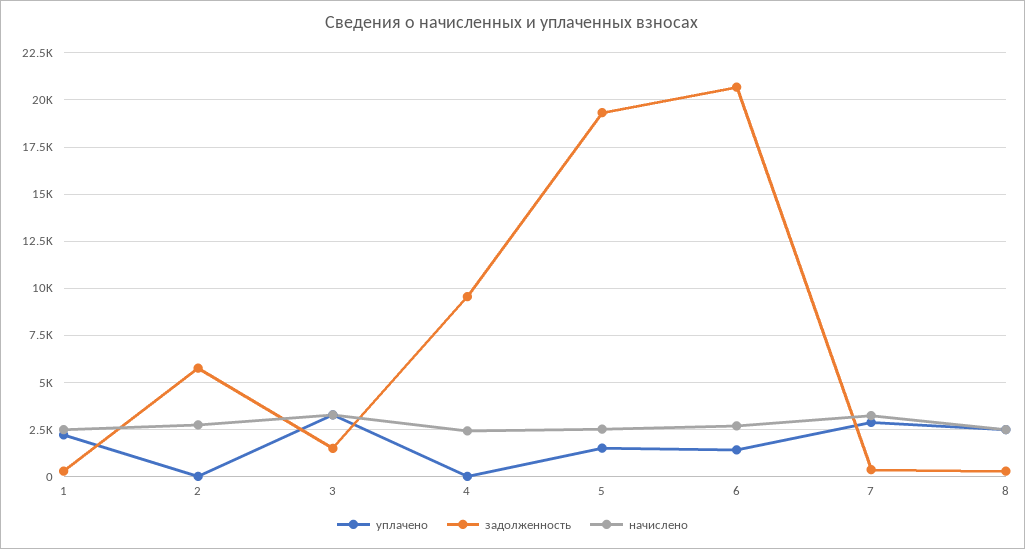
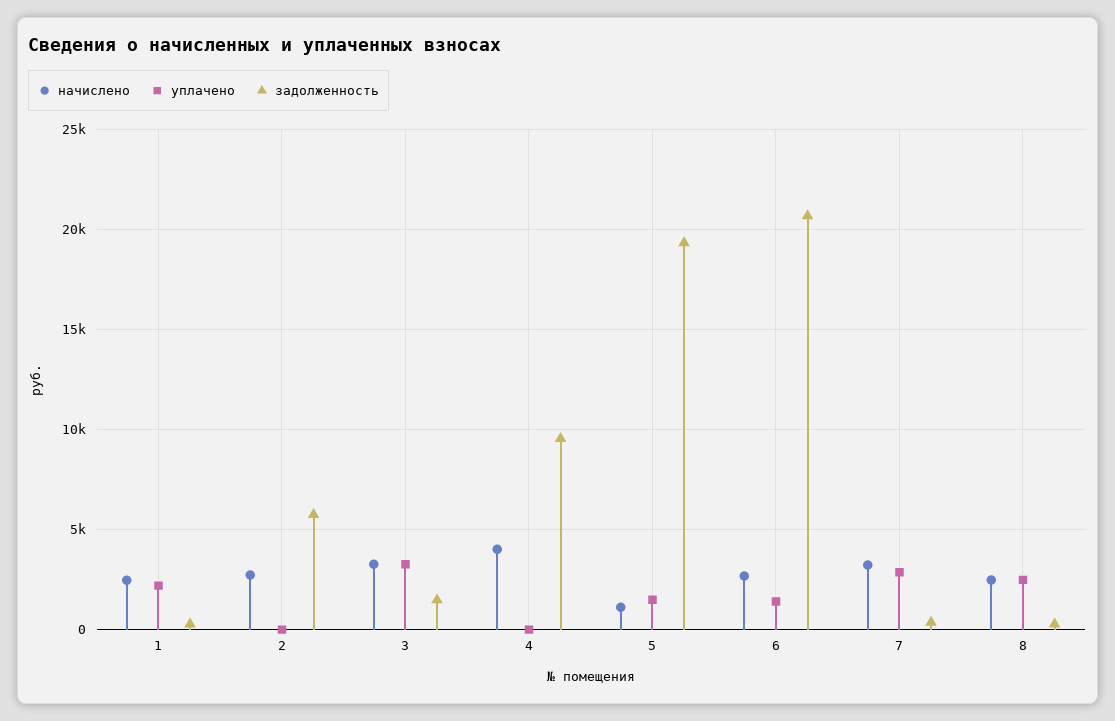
начислено, 4: 2500 -> 4000
начислено, 5: 2500 -> 1000

